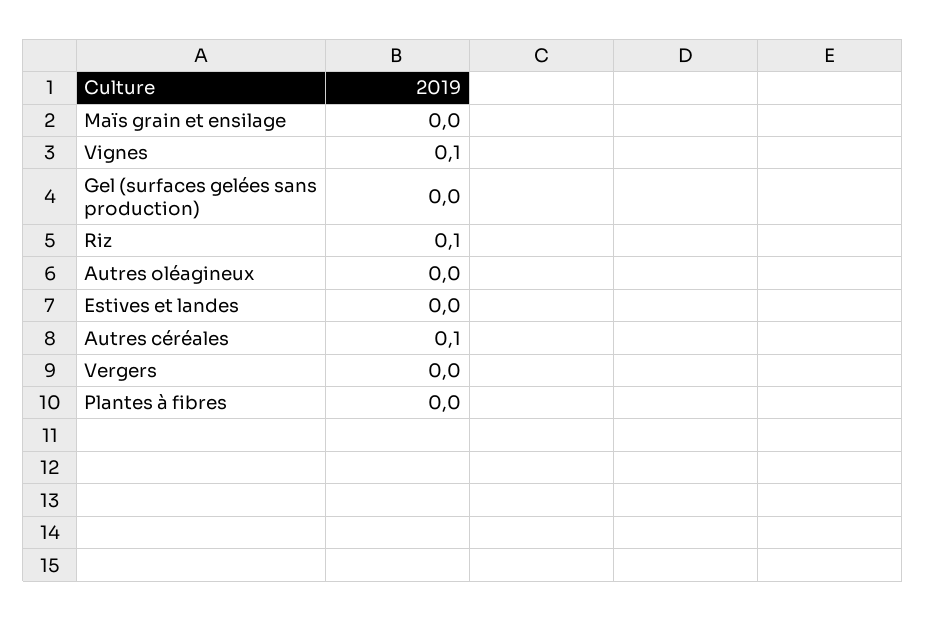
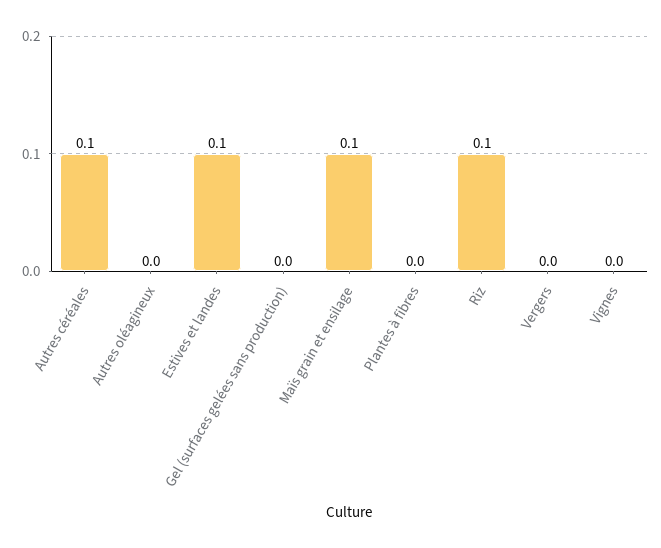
Maïs grain et ensilage: 0 -> 0.1
Vignes: 0.1 -> 0
Estives et landes: 0 -> 0.1

